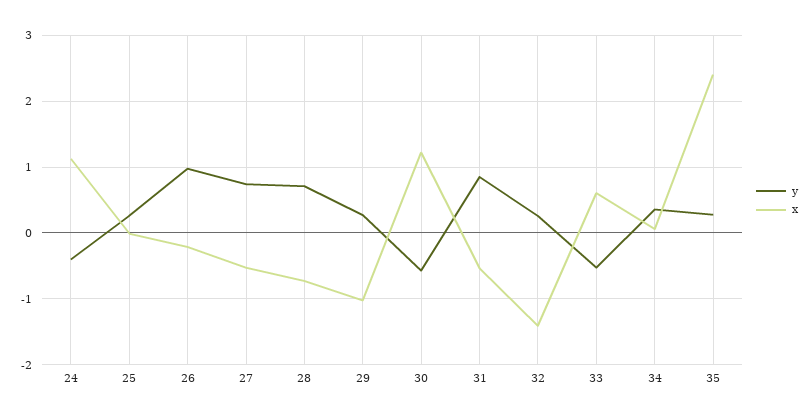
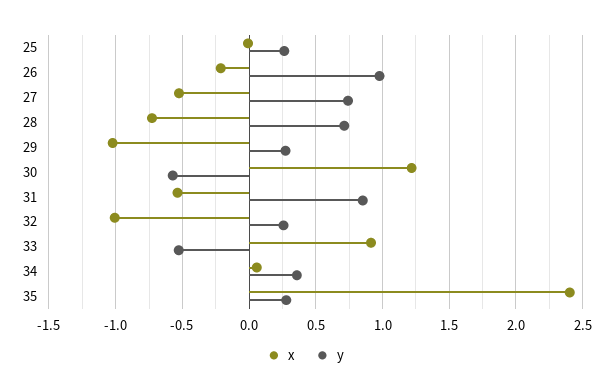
y, 24: -0.4 -> none
x, 24: 1.1 -> none
x, 32: -1.4 -> -1
x, 33: 0.6 -> 0.9

